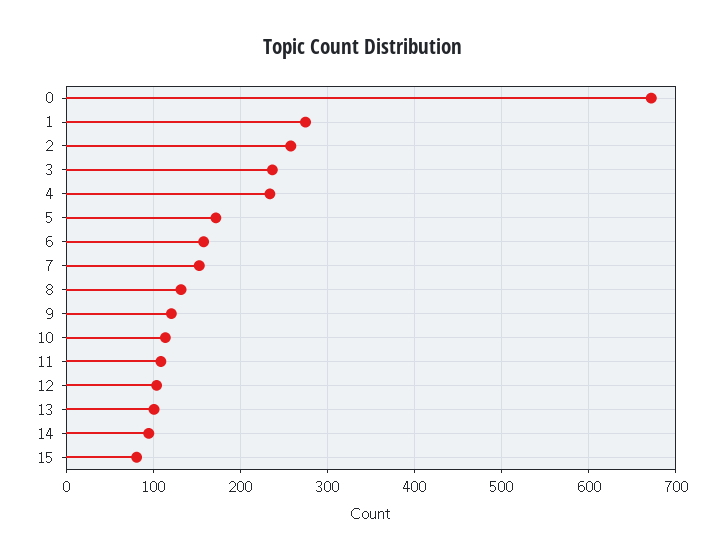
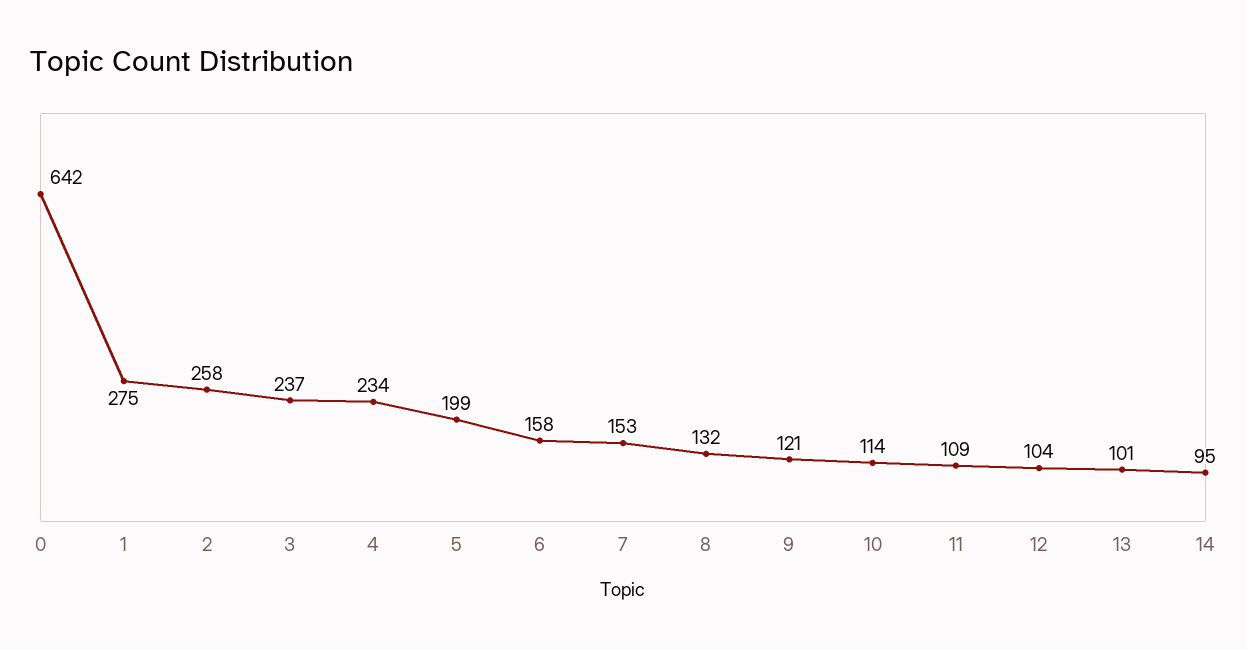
0: 670 -> 642
5: 170 -> 199
15: 80 -> none

